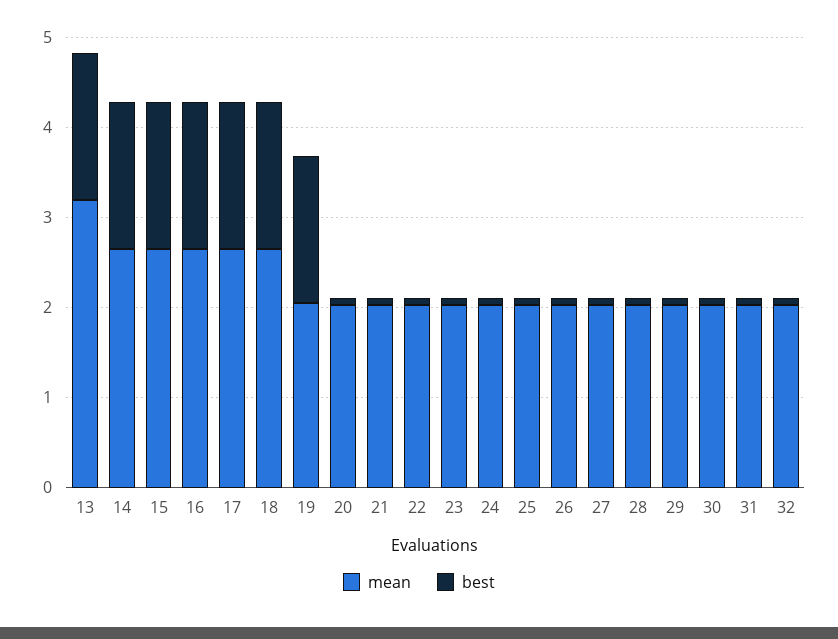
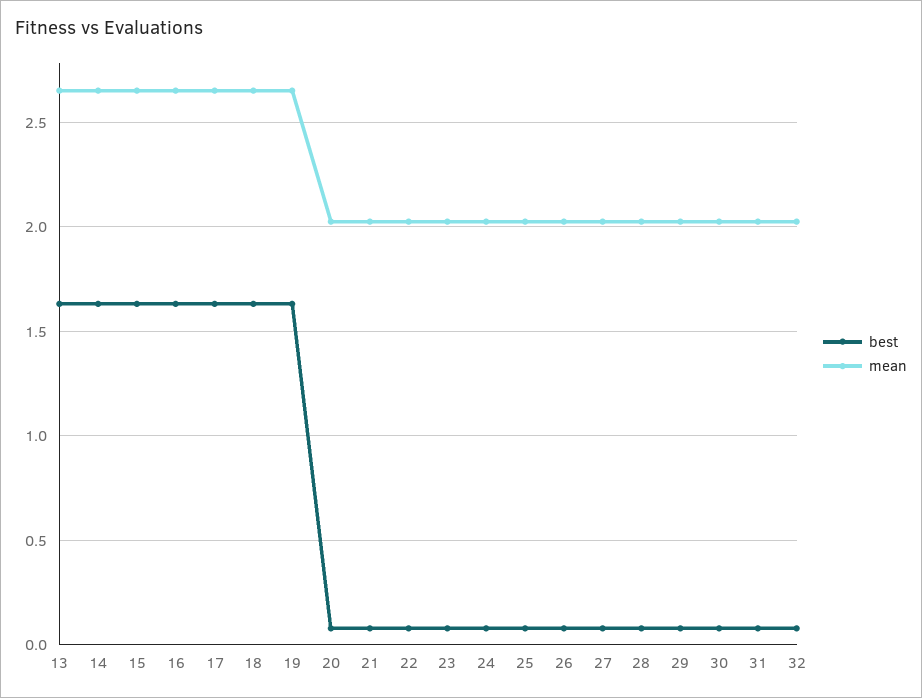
mean, 13: 3.2 -> 2.65
mean, 19: 2 -> 2.65

